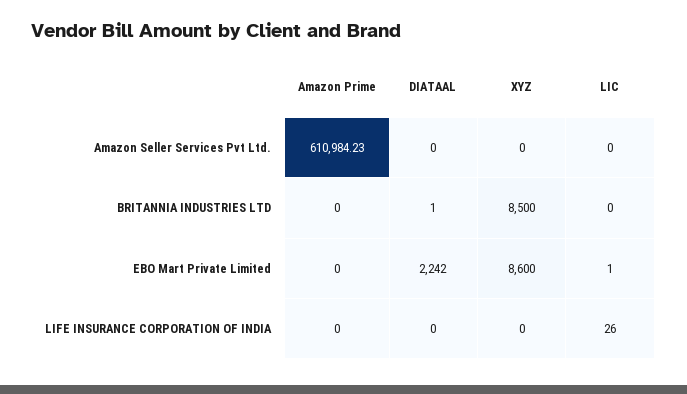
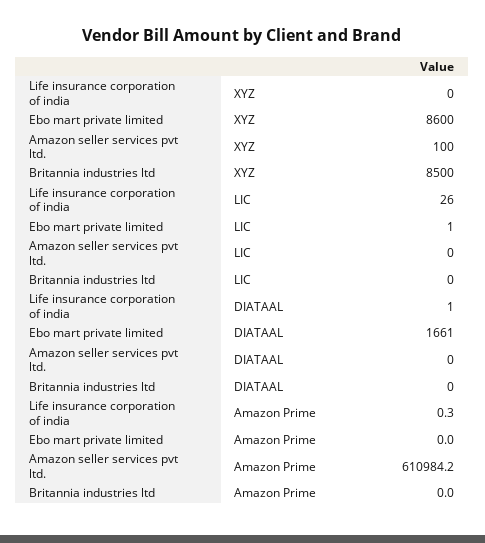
XYZ, Amazon Seller Services Pvt Ltd.: 0 -> 100
DIATAAL, BRITANNIA INDUSTRIES LTD: 1 -> 0
DIATAAL, EBO Mart Private Limited: 2242 -> 1661
Amazon Prime, LIFE INSURANCE CORPORATION OF INDIA: 0 -> 0.3
DIATAAL, LIFE INSURANCE CORPORATION OF INDIA: 0 -> 1

